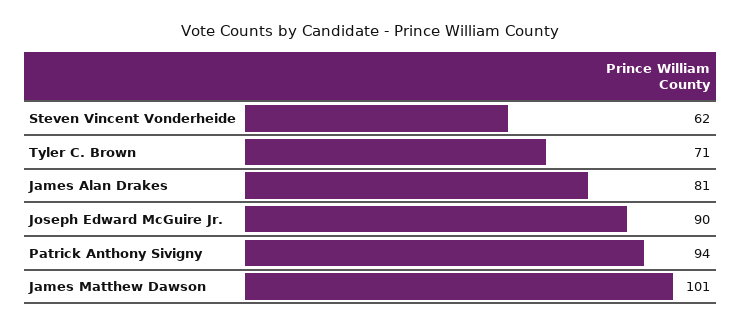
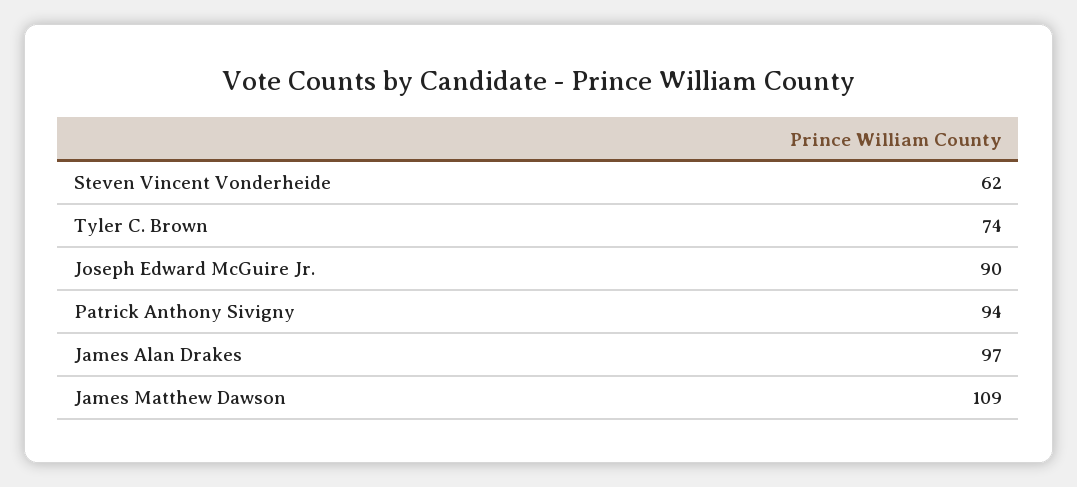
Tyler C. Brown: 71 -> 74
James Alan Drakes: 81 -> 97
James Matthew Dawson: 101 -> 109

